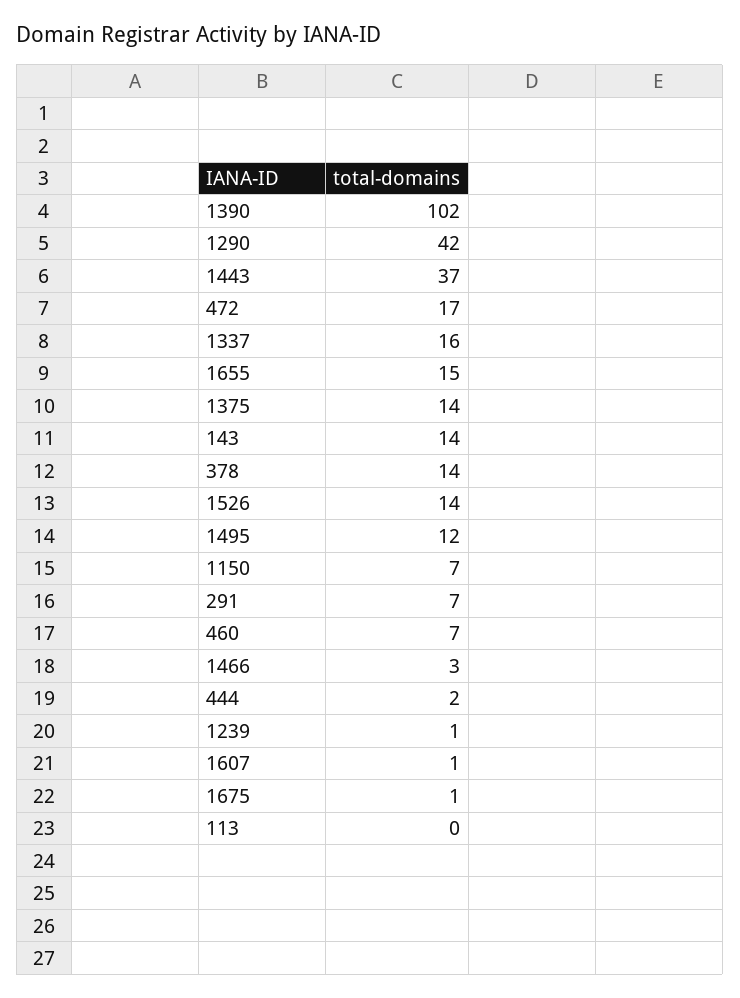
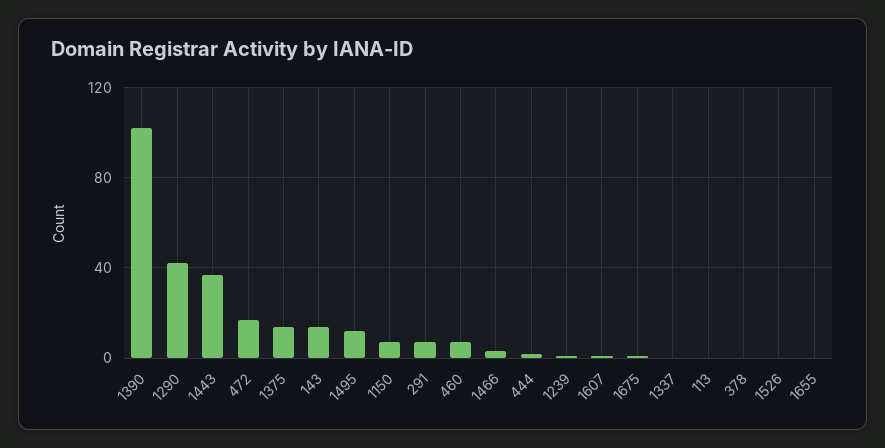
1337: 16 -> 0
1655: 15 -> 0
378: 14 -> 0
1526: 14 -> 0

